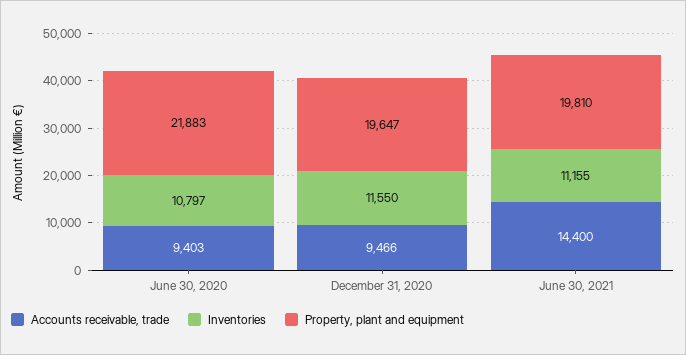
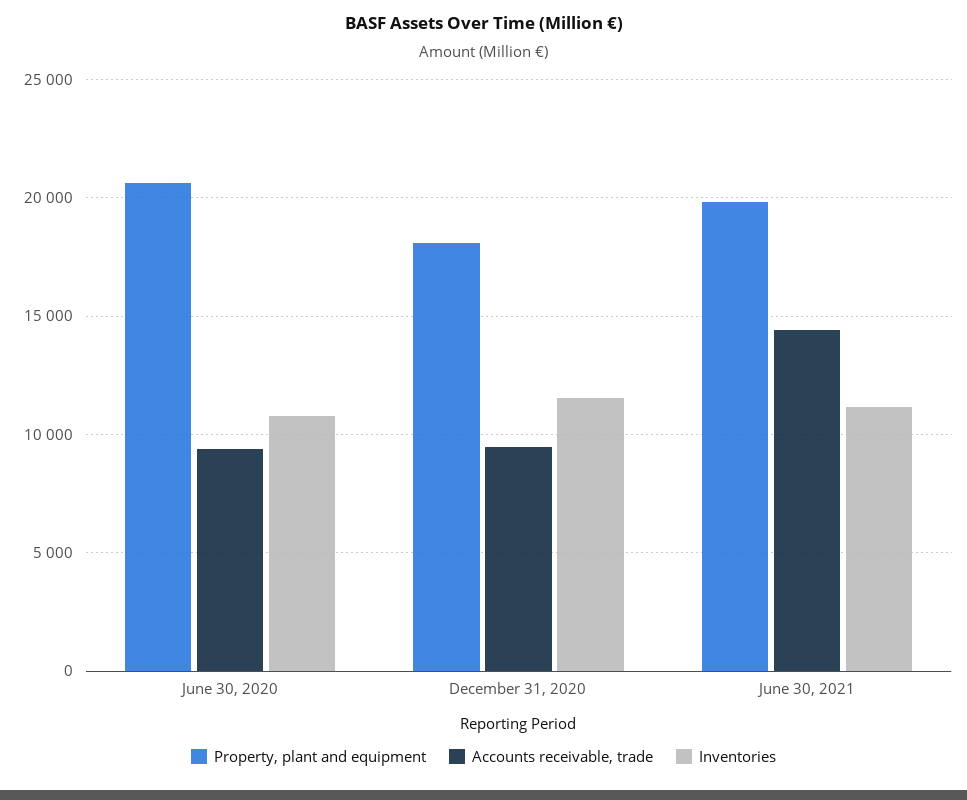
Property, plant and equipment, June 30, 2020: 21883 -> 20500
Property, plant and equipment, December 31, 2020: 19647 -> 18000

